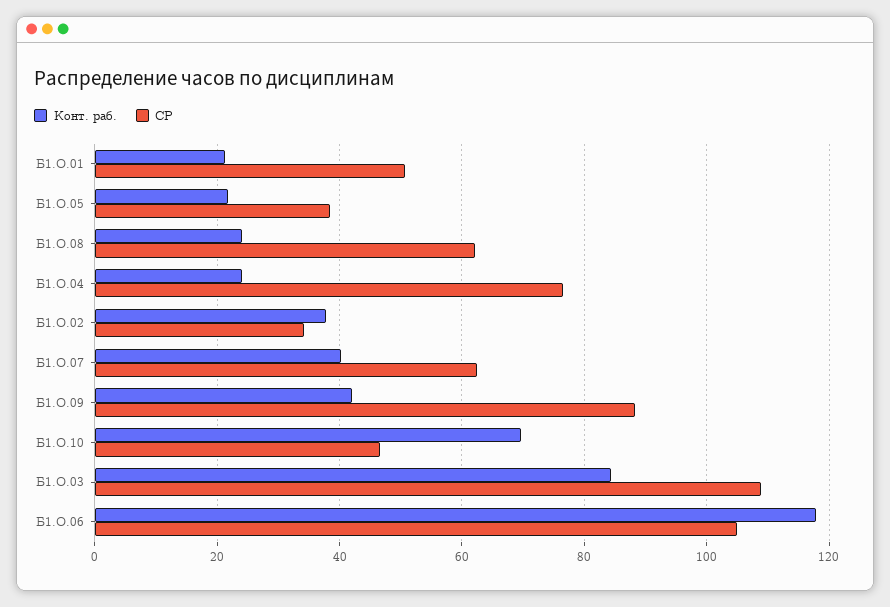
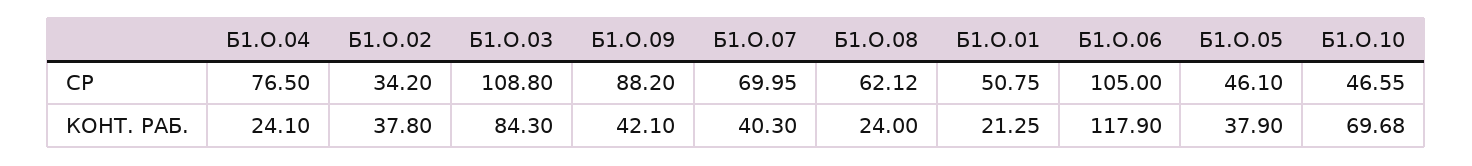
Конт. раб., Б1.О.05: 22 -> 37.9
СР, Б1.О.05: 38 -> 46.1
СР, Б1.О.07: 62 -> 69.95

